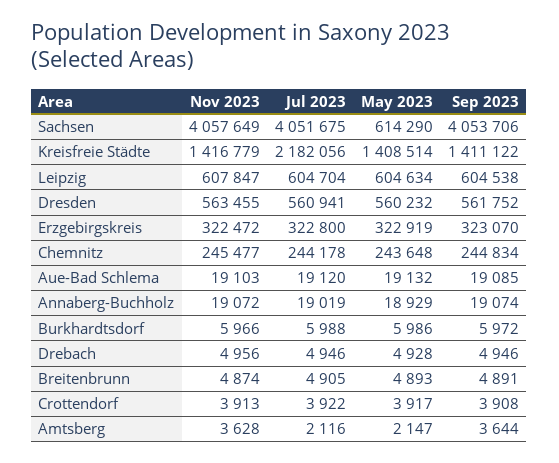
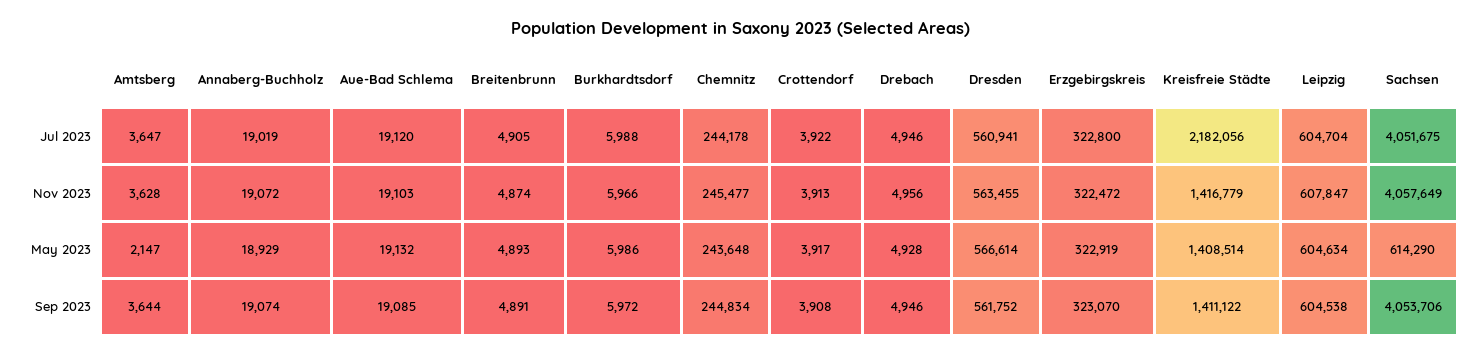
May 2023, Dresden: 560232 -> 566614
Jul 2023, Amtsberg: 2116 -> 3647

